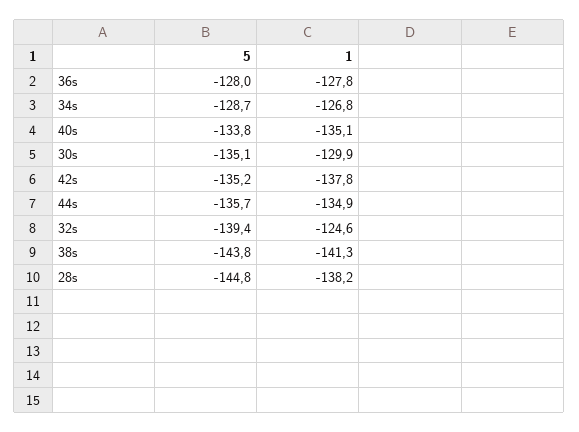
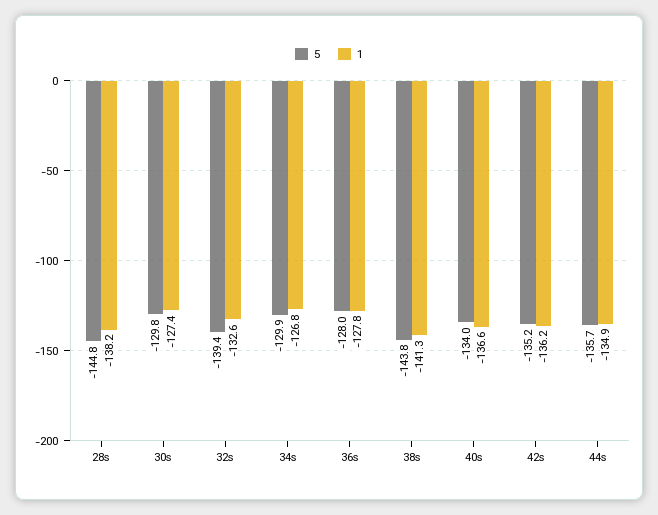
5, 34s: -128.7 -> -129.9
5, 40s: -133.8 -> -134
1, 40s: -135.1 -> -136.6
5, 30s: -135.1 -> -129.8
1, 30s: -129.9 -> -127.4
1, 42s: -137.8 -> -136.2
1, 32s: -124.6 -> -132.6

